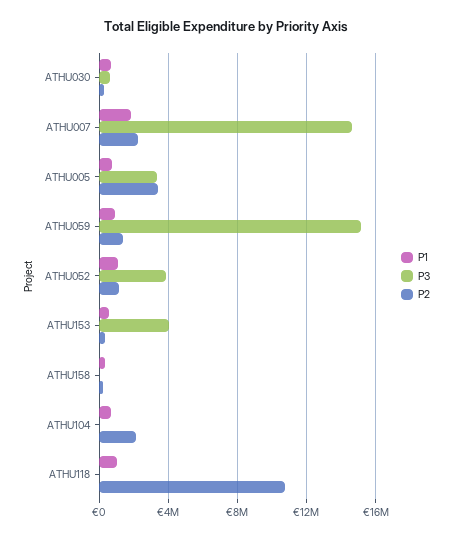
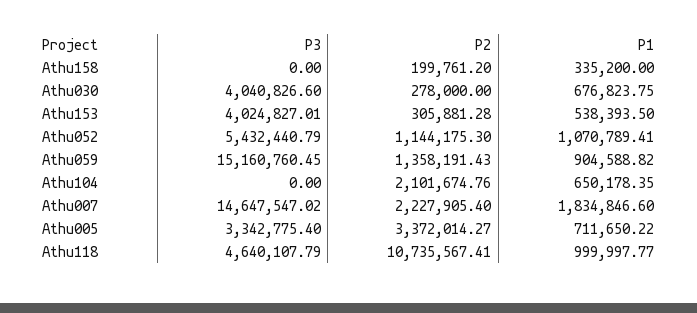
P3, ATHU030: 500000 -> 4040826.6
P3, ATHU052: 4000000 -> 5432440.79
P3, ATHU118: 0 -> 4640107.79

